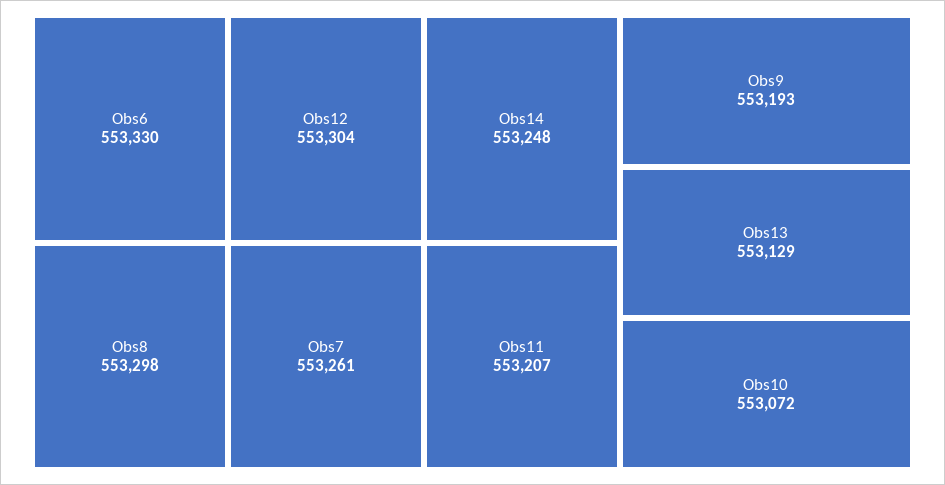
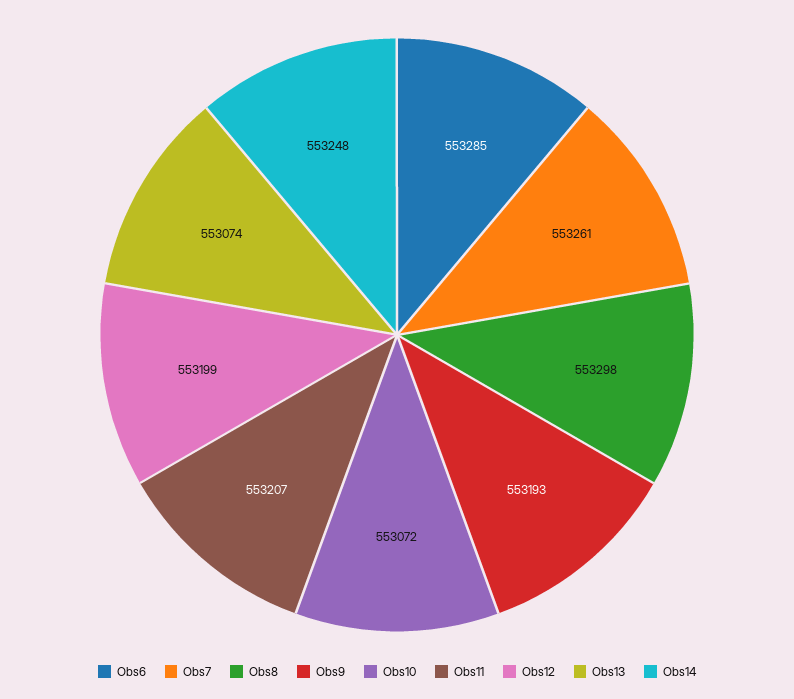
Obs6: 553330 -> 553285
Obs12: 553304 -> 553199
Obs13: 553129 -> 553074

